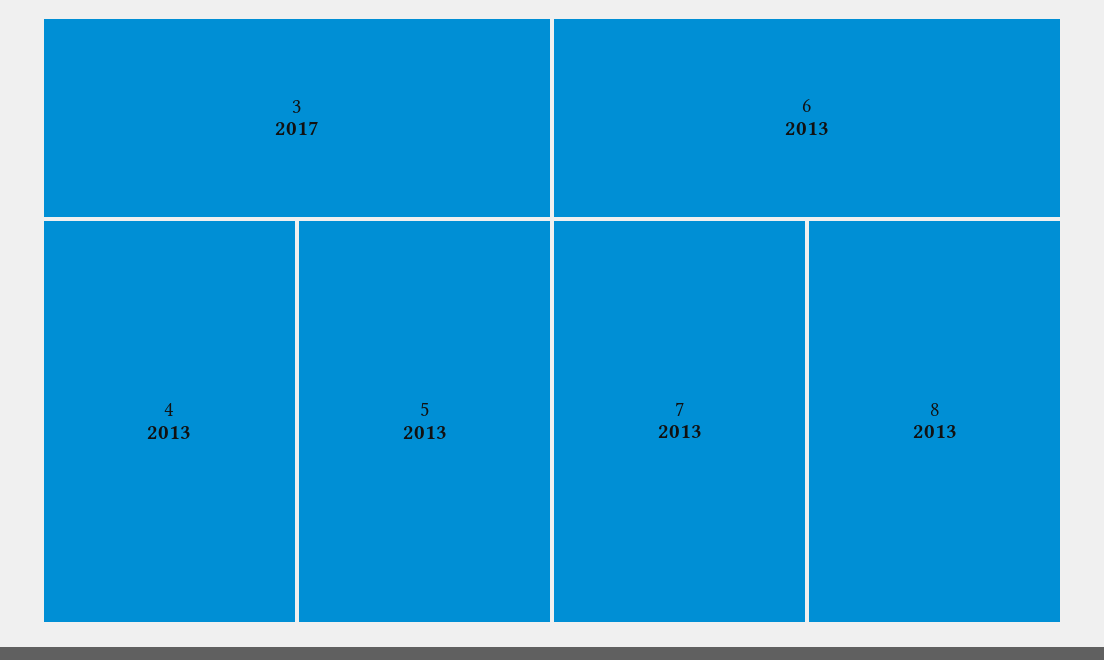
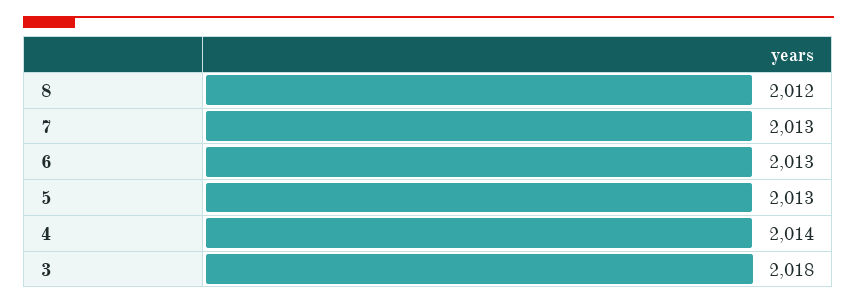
3: 2017 -> 2018
4: 2013 -> 2014
8: 2013 -> 2012

